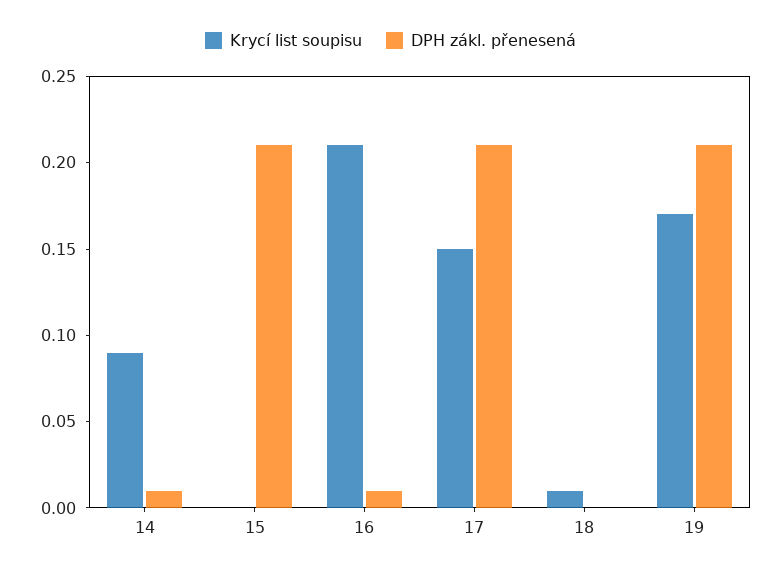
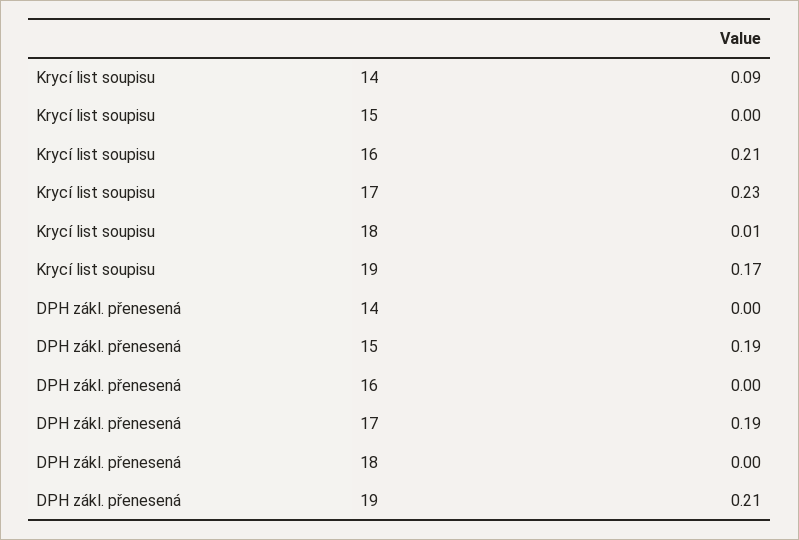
DPH zákl. přenesená, 14: 0.01 -> 0
DPH zákl. přenesená, 15: 0.21 -> 0.19
DPH zákl. přenesená, 16: 0.01 -> 0
Krycí list soupisu, 17: 0.15 -> 0.23
DPH zákl. přenesená, 17: 0.21 -> 0.19

